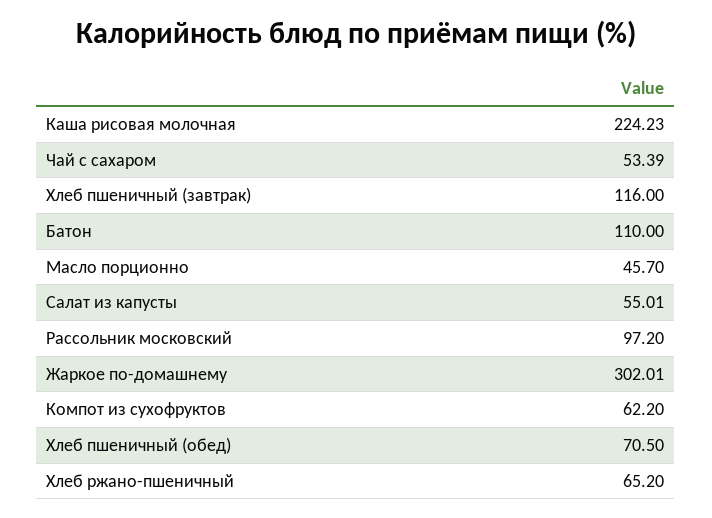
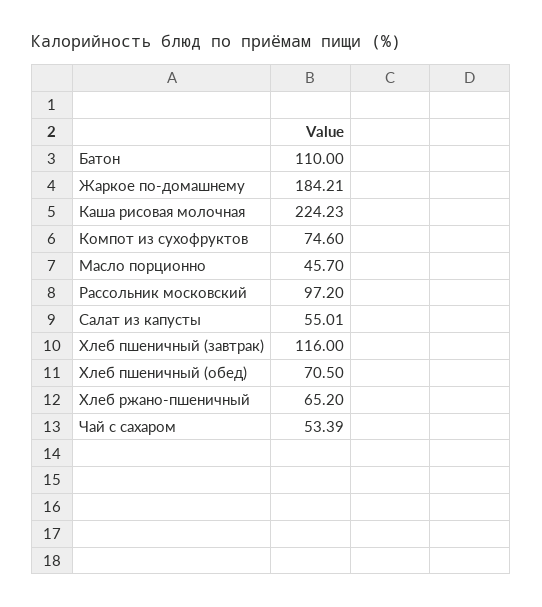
Жаркое по-домашнему: 302.01 -> 184.21
Компот из сухофруктов: 62.2 -> 74.6

